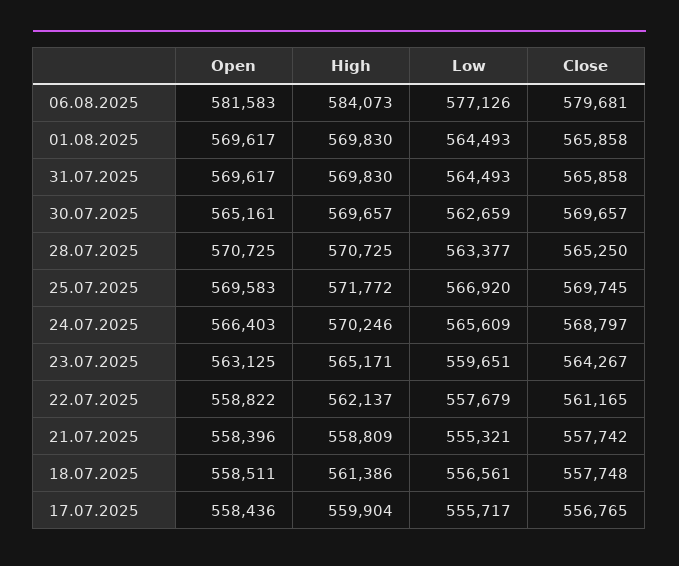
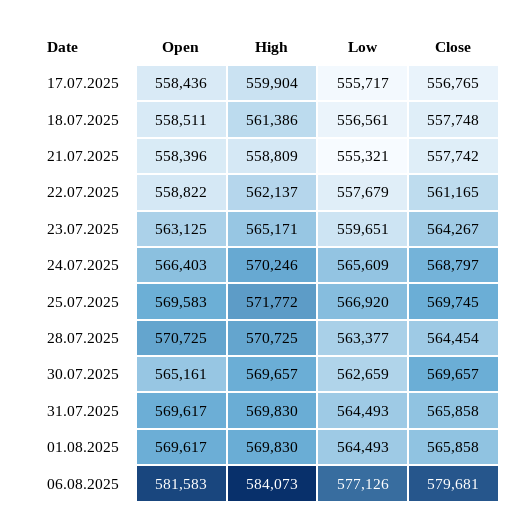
Close, 28.07.2025: 565250 -> 564454

